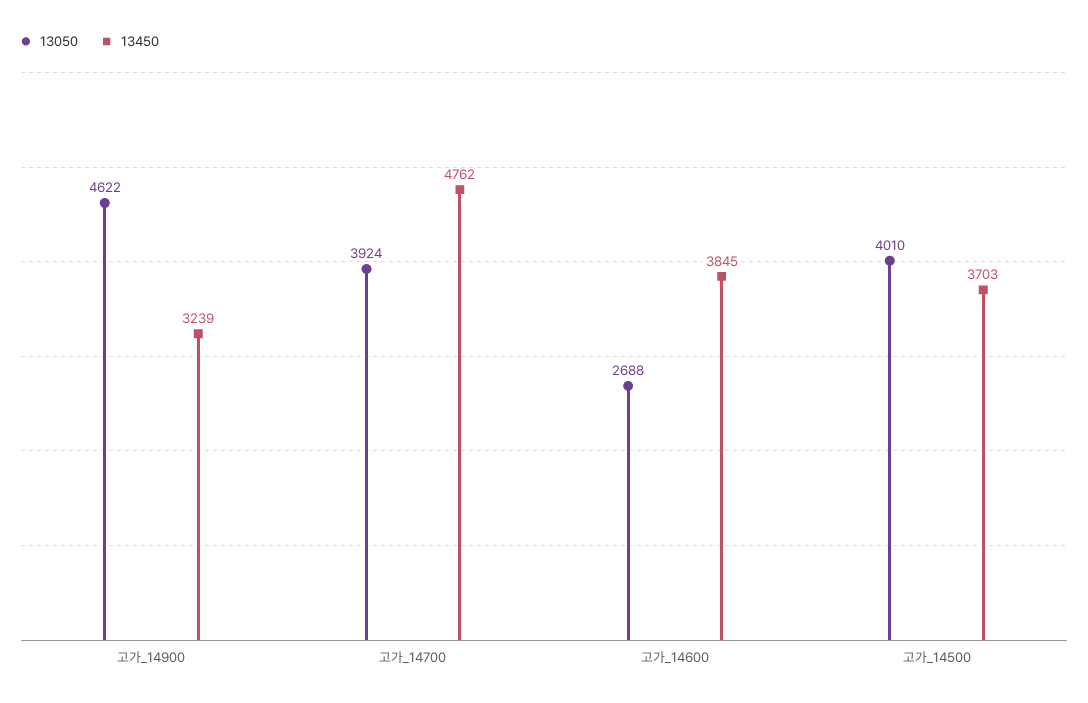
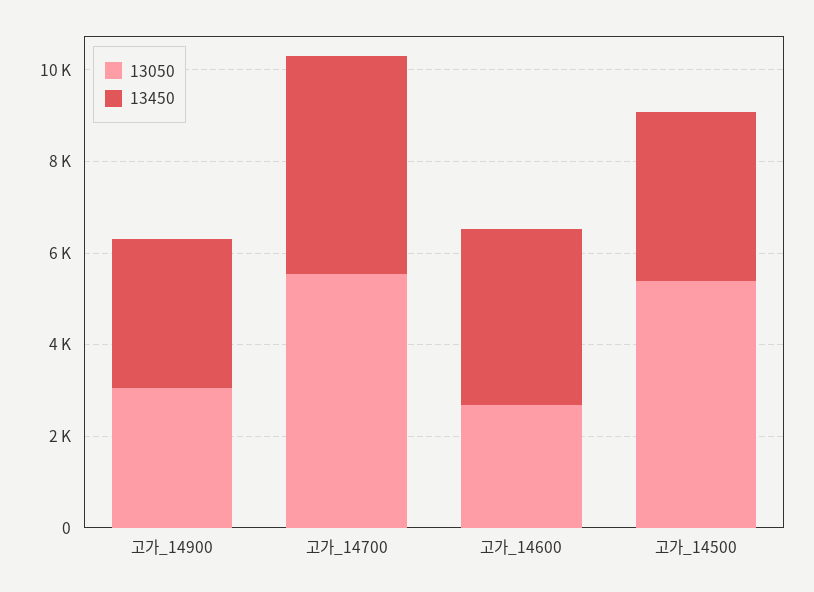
13050, 고가_14900: 4622 -> 3000
13050, 고가_14700: 3924 -> 5500
13050, 고가_14500: 4010 -> 5500

